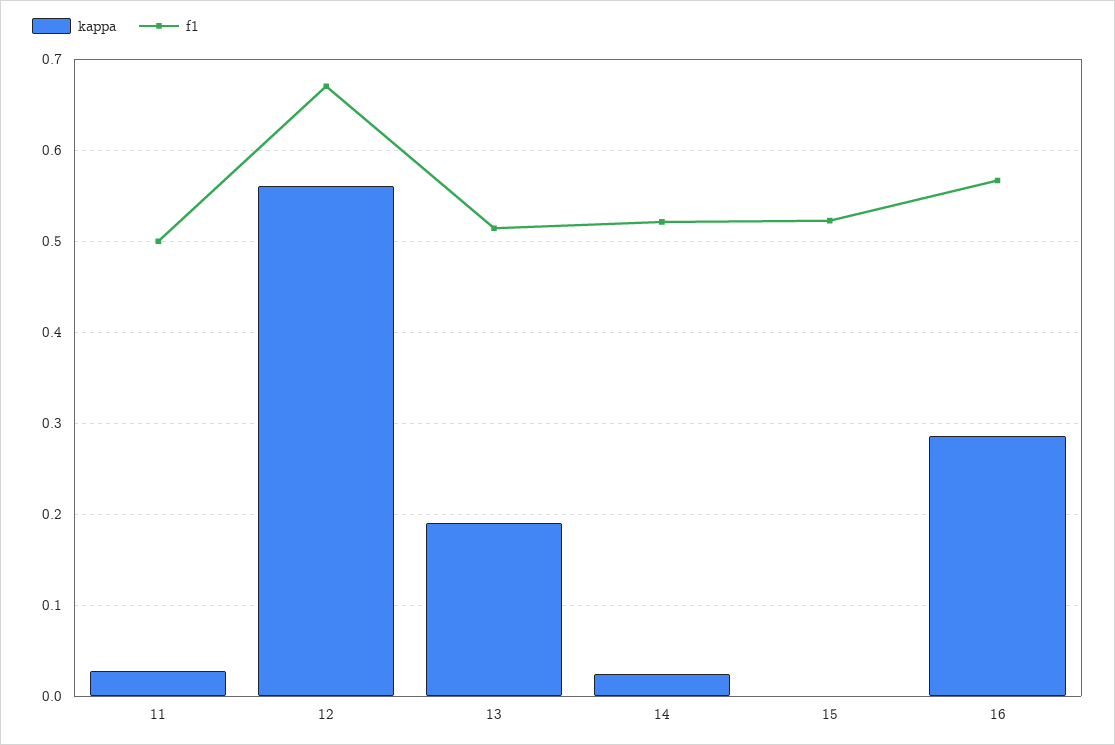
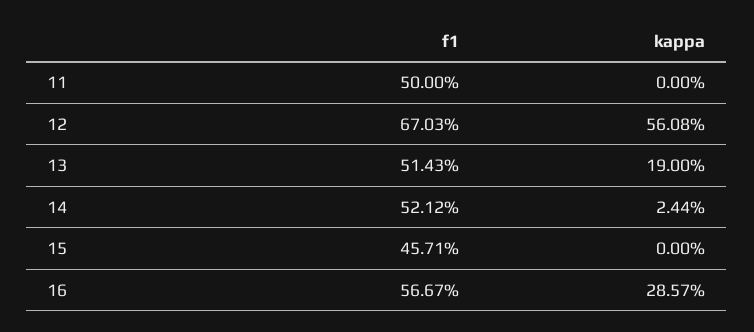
kappa, 11: 0.03 -> 0
f1, 15: 0.52 -> 0.4571

